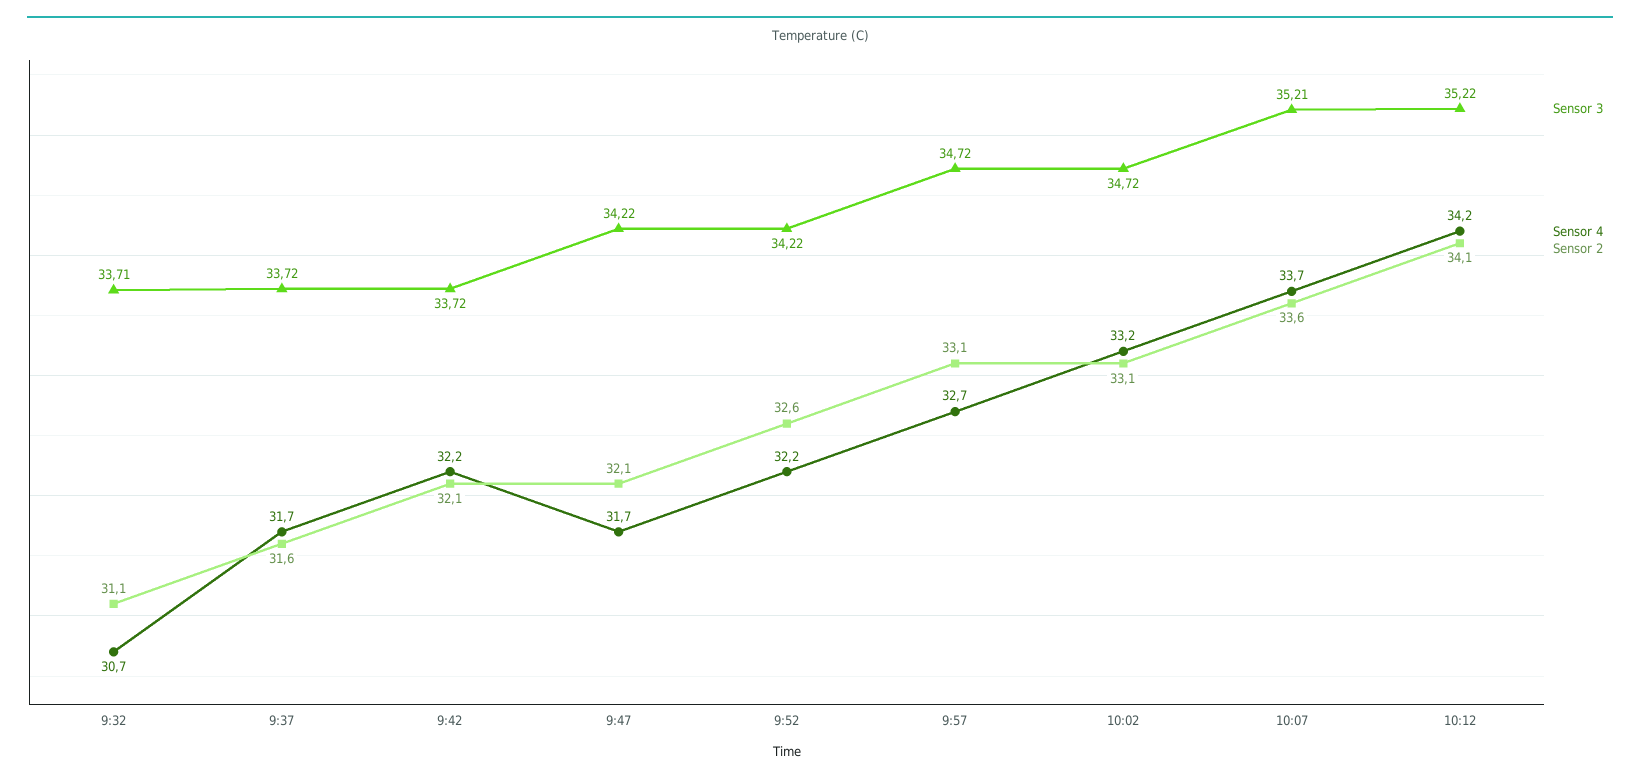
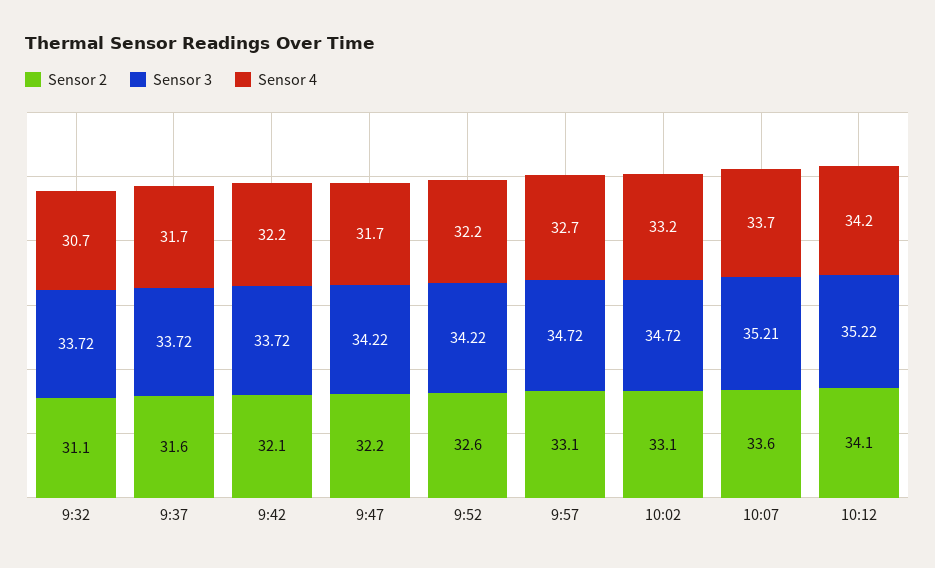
Sensor 3, 9:32: 33.71 -> 33.72
Sensor 2, 9:47: 32.1 -> 32.2

